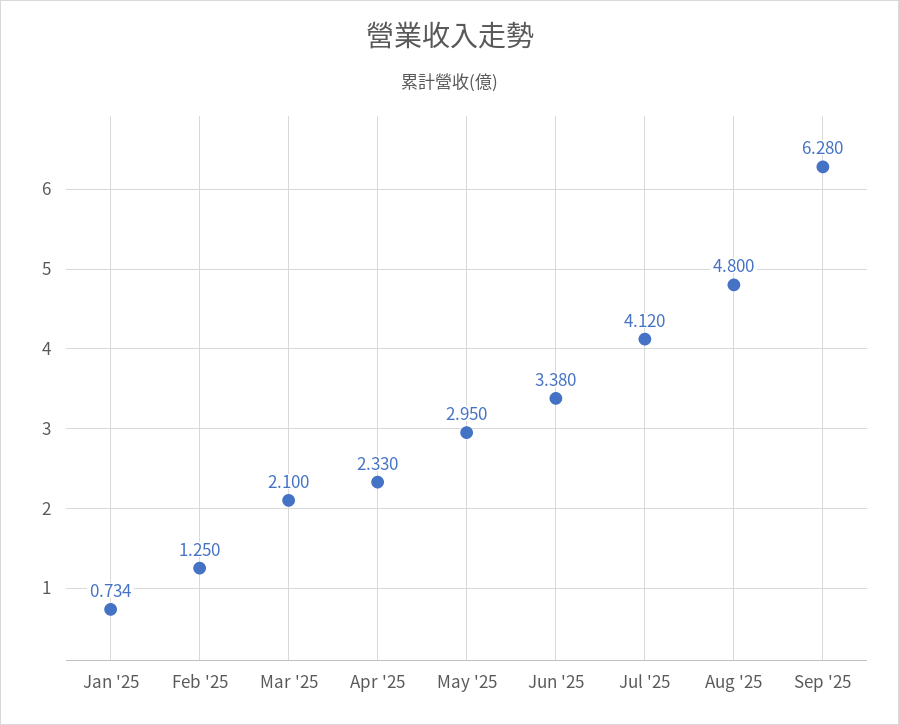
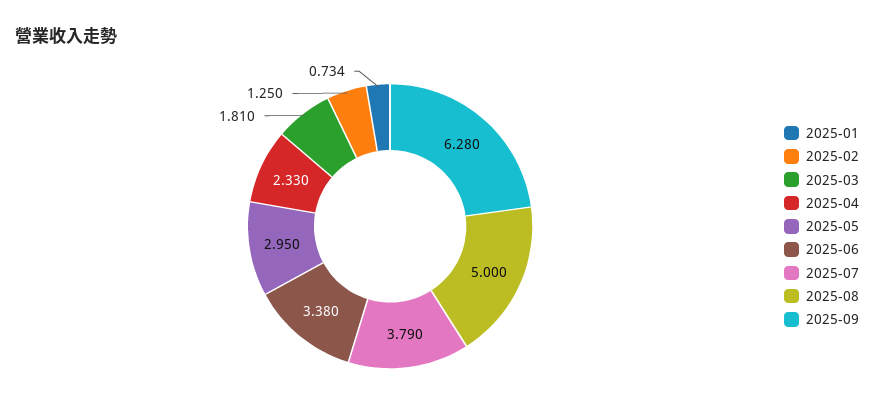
Mar '25: 2.1 -> 1.81
Jul '25: 4.12 -> 3.79
Aug '25: 4.8 -> 5

